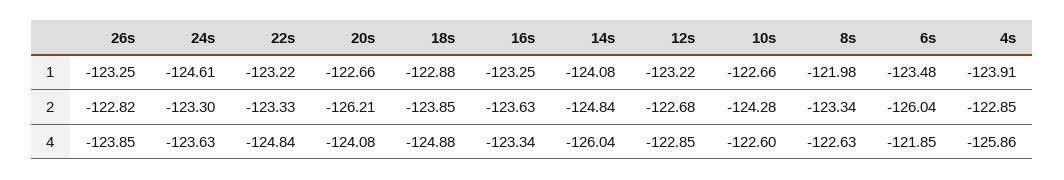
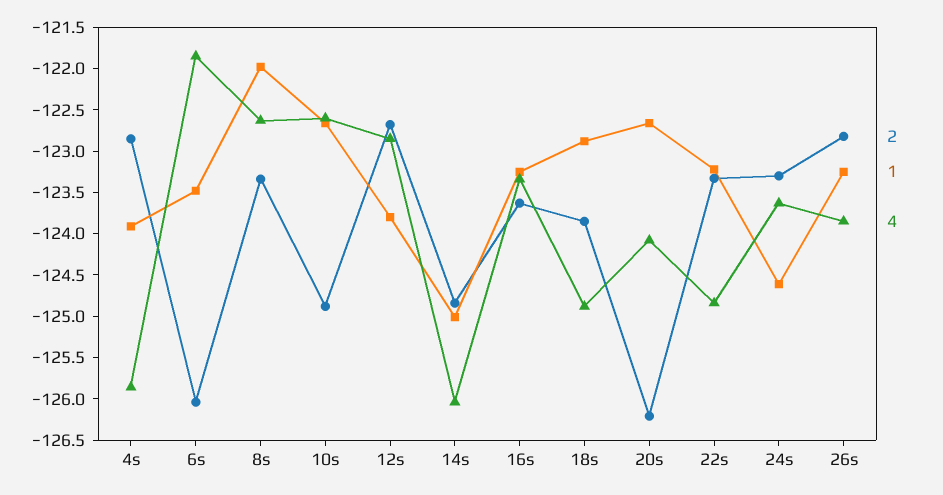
1, 14s: -124.08 -> -125
1, 12s: -123.22 -> -123.8
2, 10s: -124.28 -> -124.9

